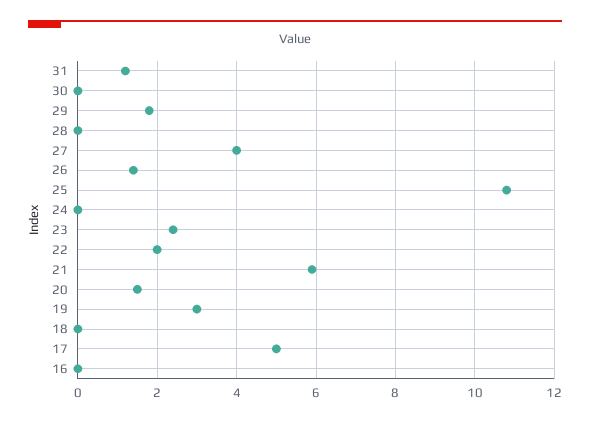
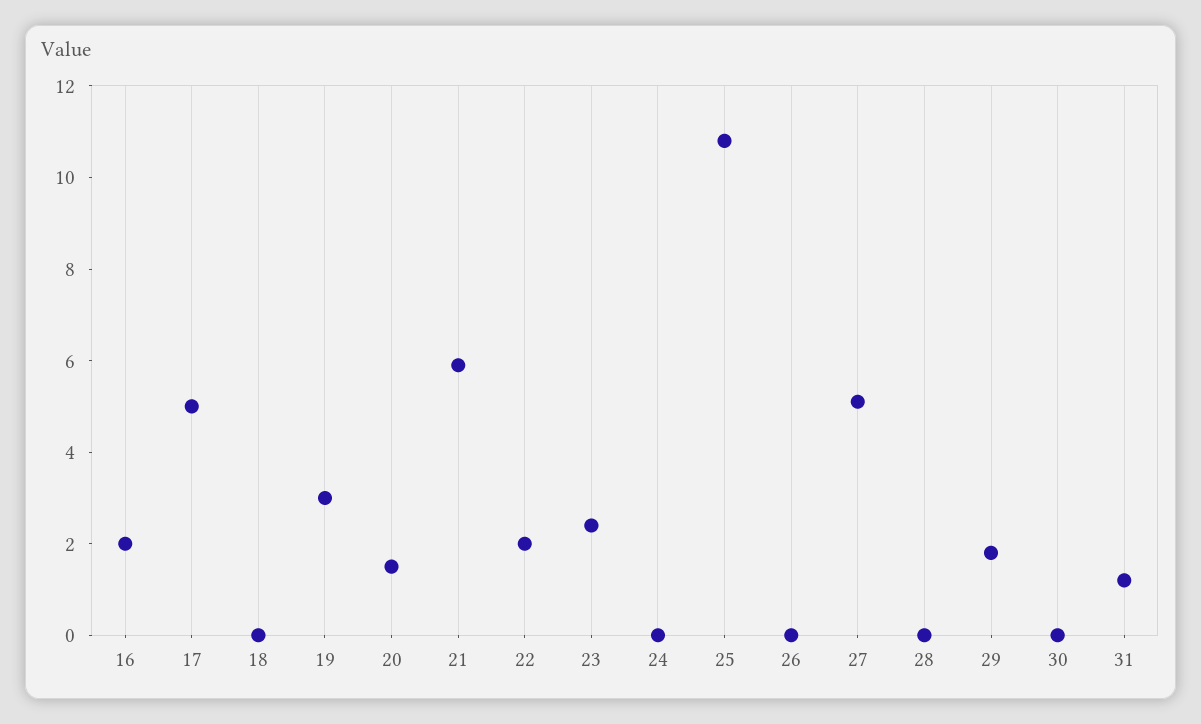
27: 4 -> 5
26: 1.5 -> 0
16: 0 -> 2

